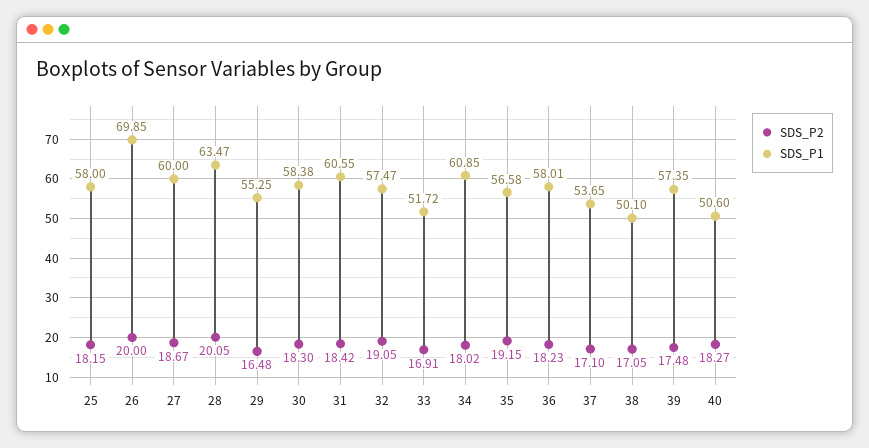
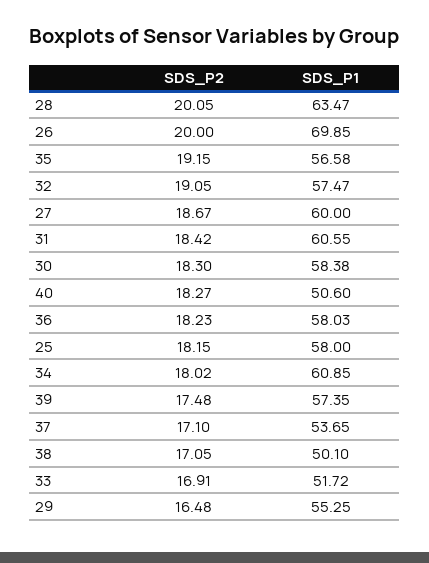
SDS_P1, 36: 58.01 -> 58.03

